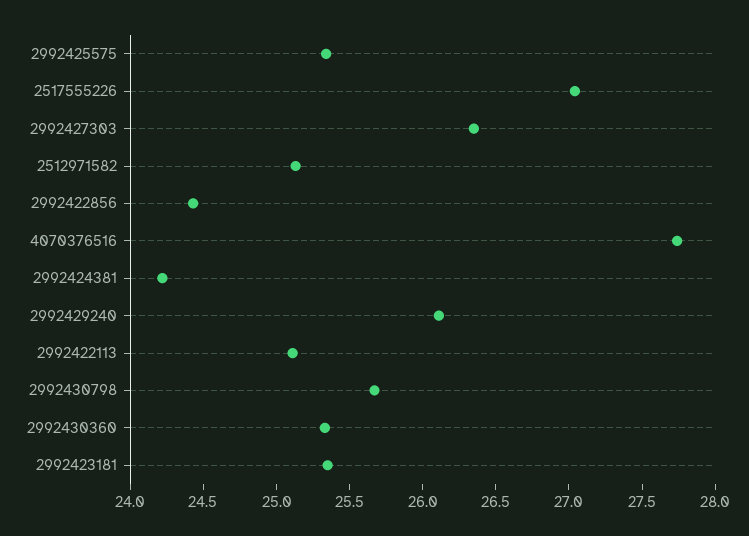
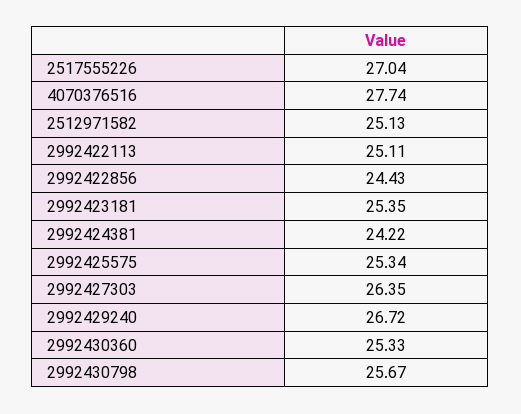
2992429240: 26.1 -> 26.72

